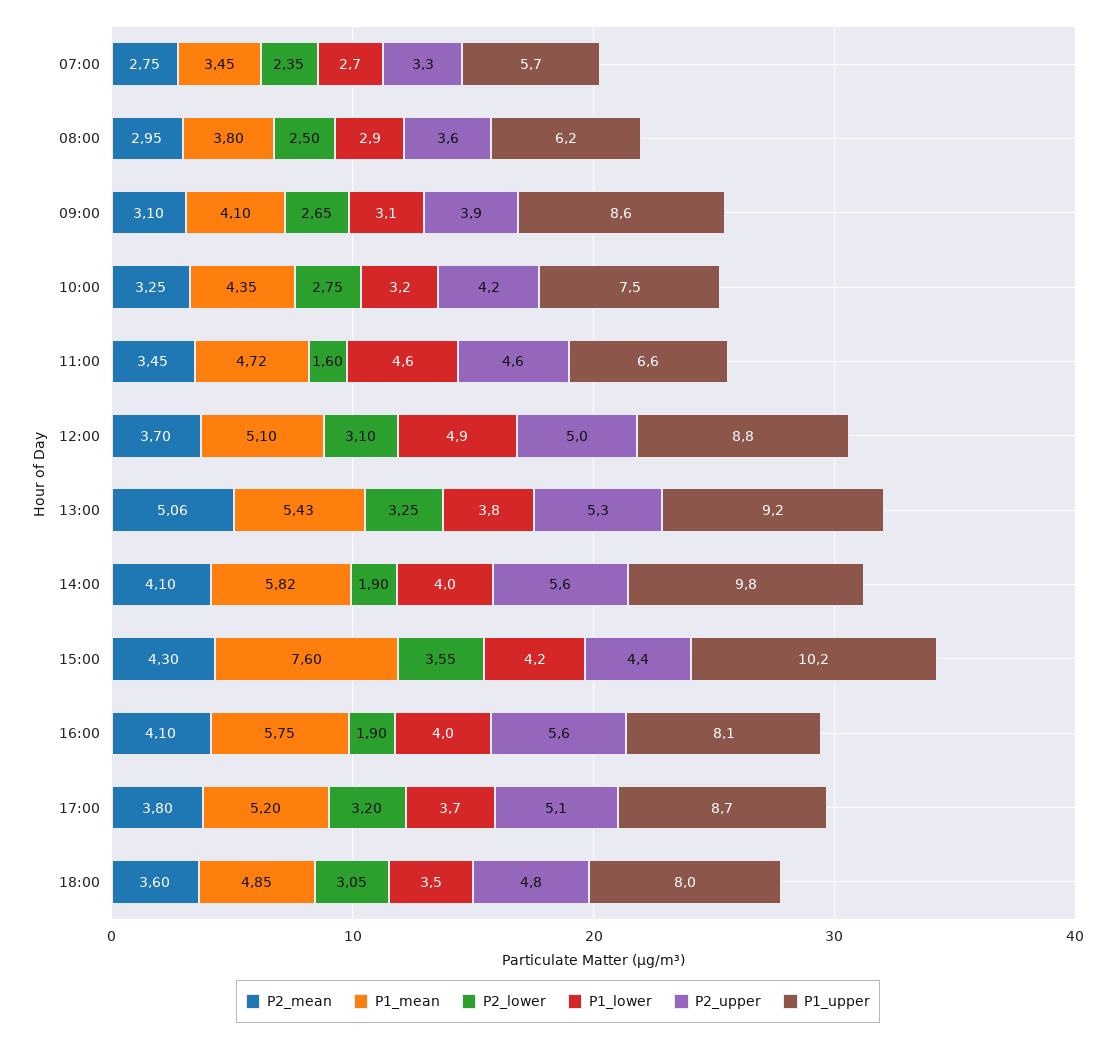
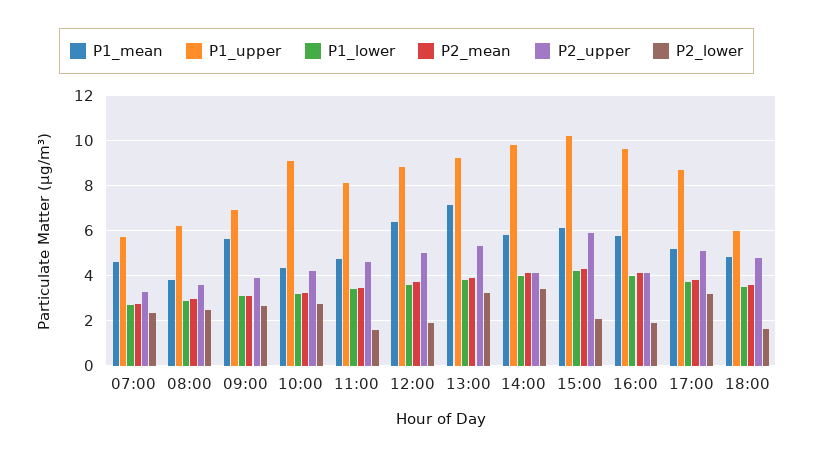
P1_mean, 07:00: 3.45 -> 4.5
P1_mean, 09:00: 4.1 -> 5.5
P1_upper, 09:00: 8.6 -> 7
P1_upper, 10:00: 7.5 -> 9
P1_lower, 11:00: 4.6 -> 3.5
P1_upper, 11:00: 6.6 -> 8
P1_mean, 12:00: 5.1 -> 6.5
P2_lower, 12:00: 3.1 -> 2
P1_lower, 12:00: 4.9 -> 3.5
P2_mean, 13:00: 5.06 -> 4
P1_mean, 13:00: 5.43 -> 7
P2_lower, 14:00: 1.9 -> 3.5
P2_upper, 14:00: 5.6 -> 4
P1_mean, 15:00: 7.6 -> 6
P2_lower, 15:00: 3.55 -> 2
P2_upper, 15:00: 4.4 -> 6
P2_upper, 16:00: 5.6 -> 4
P1_upper, 16:00: 8.1 -> 9.5
P2_lower, 18:00: 3.05 -> 1.5
P1_upper, 18:00: 8 -> 6

